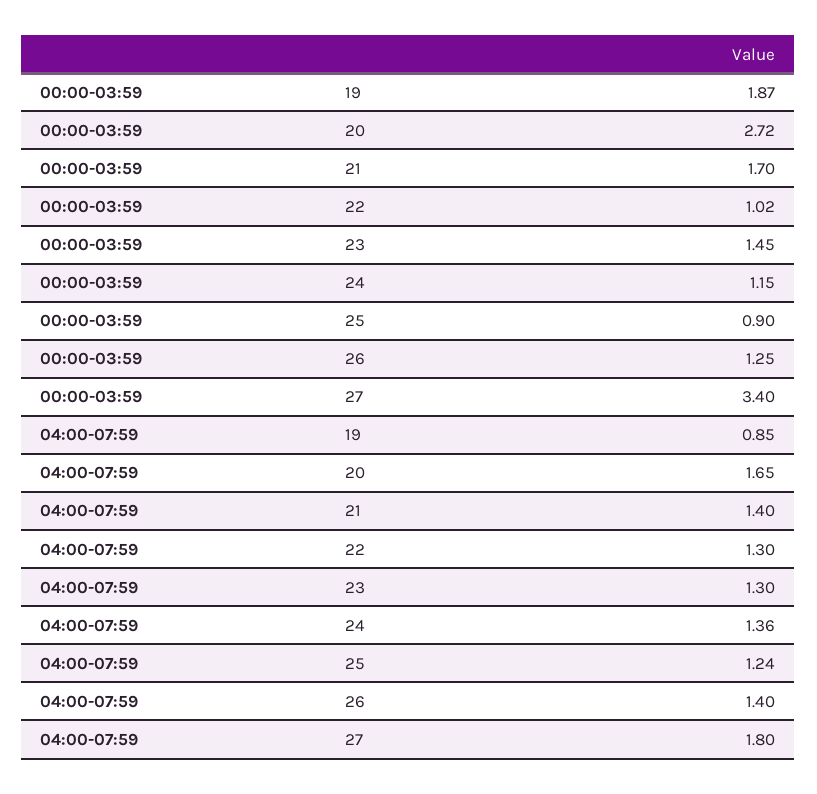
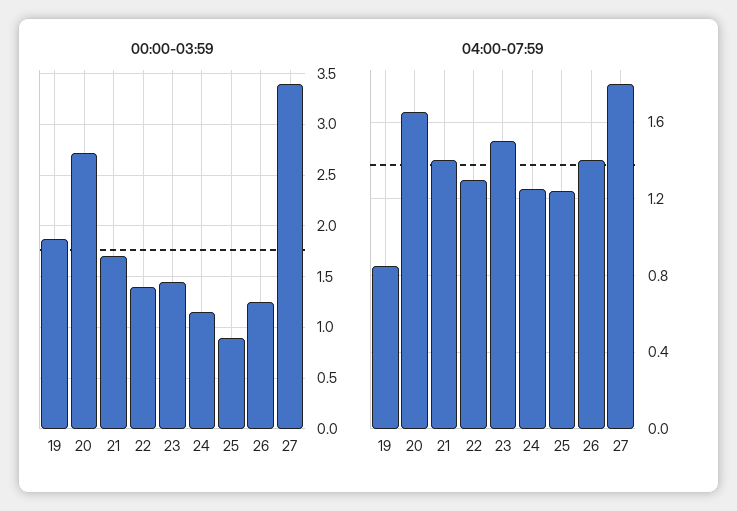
00:00-03:59, 22: 1.02 -> 1.4
04:00-07:59, 23: 1.3 -> 1.5
04:00-07:59, 24: 1.36 -> 1.25

